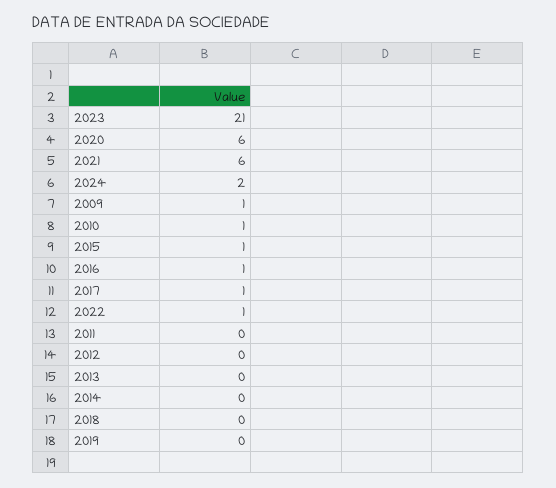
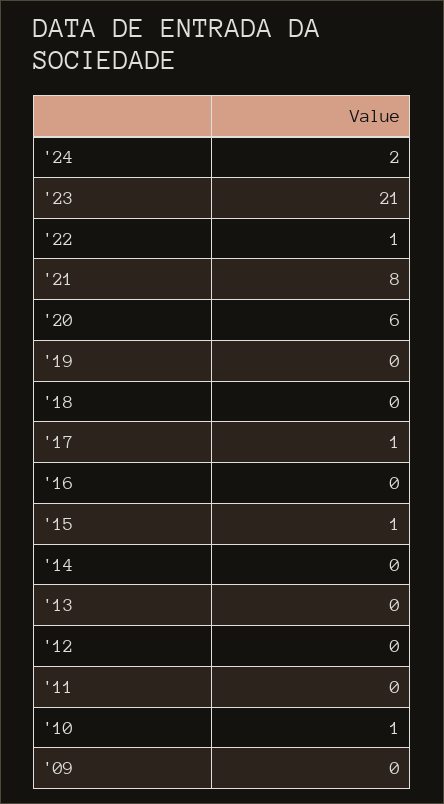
2021: 6 -> 8
2009: 1 -> 0
2016: 1 -> 0

